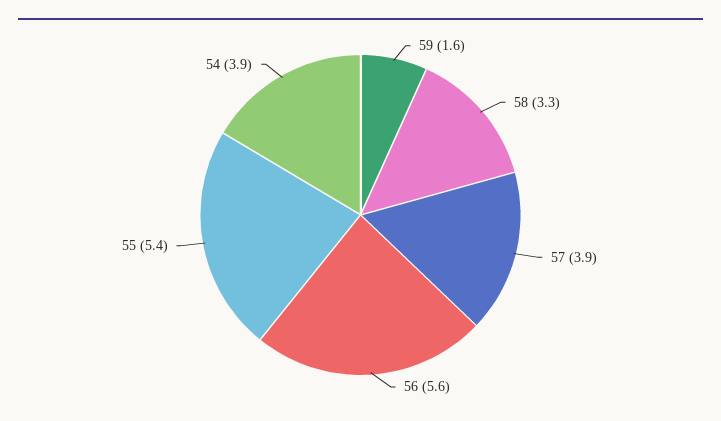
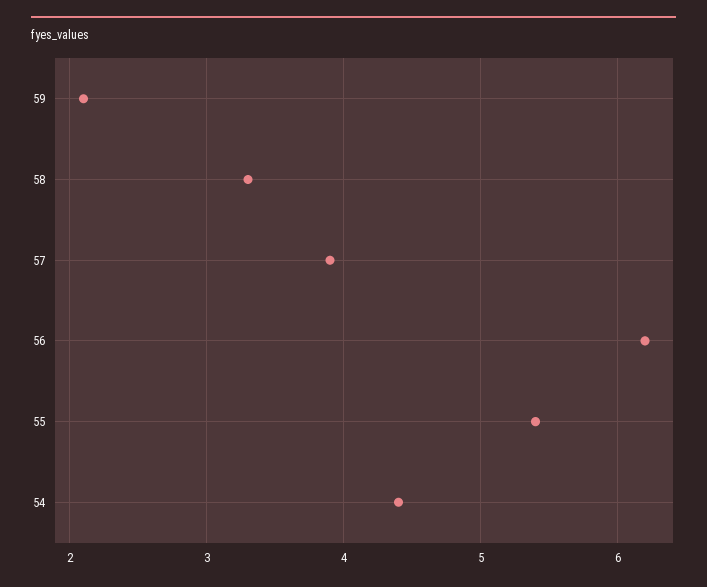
59: 1.6 -> 2.1
56: 5.6 -> 6.2
54: 3.9 -> 4.4

